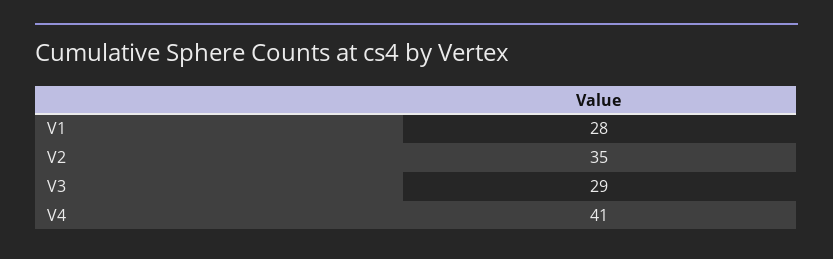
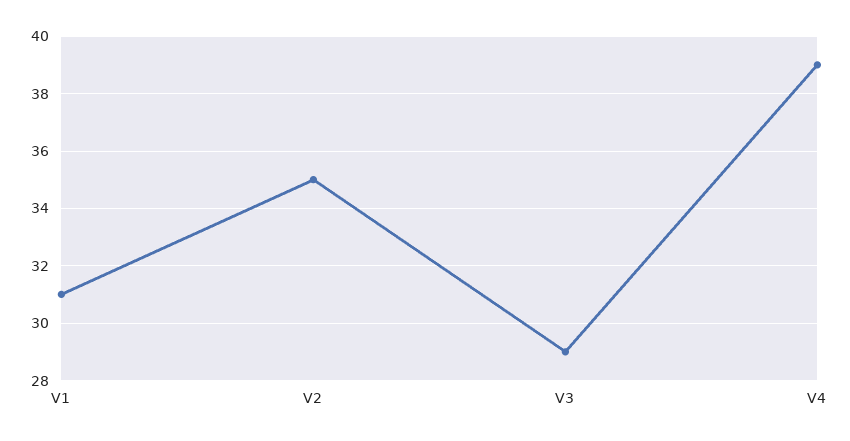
V1: 28 -> 31
V4: 41 -> 39

